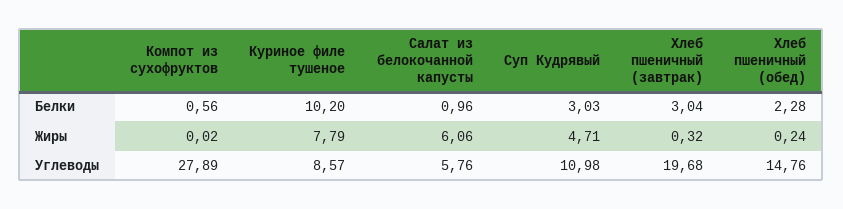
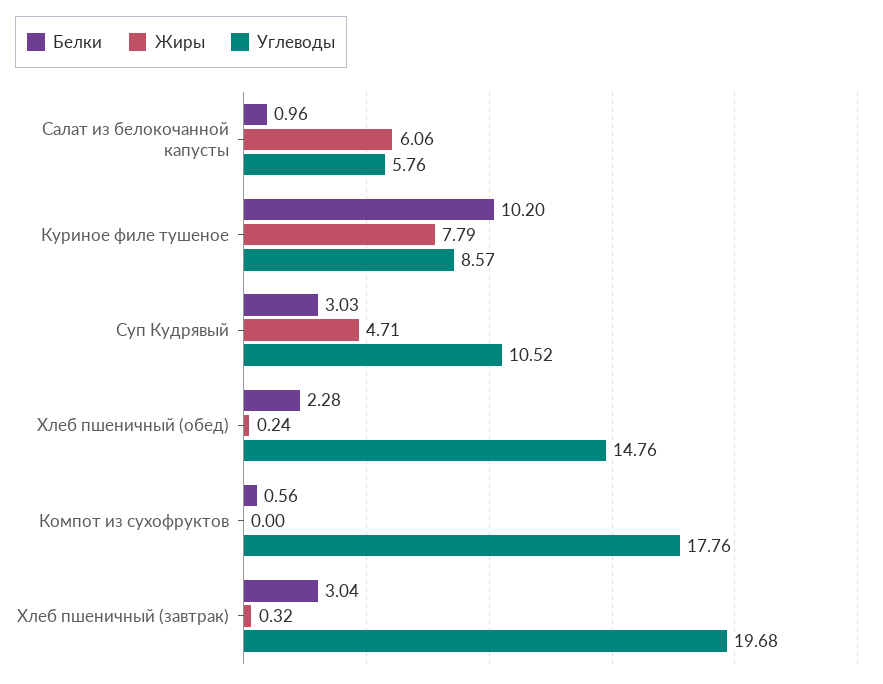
Жиры, Компот из сухофруктов: 0.02 -> 0
Углеводы, Компот из сухофруктов: 27.89 -> 17.76
Углеводы, Суп Кудрявый: 10.98 -> 10.52

